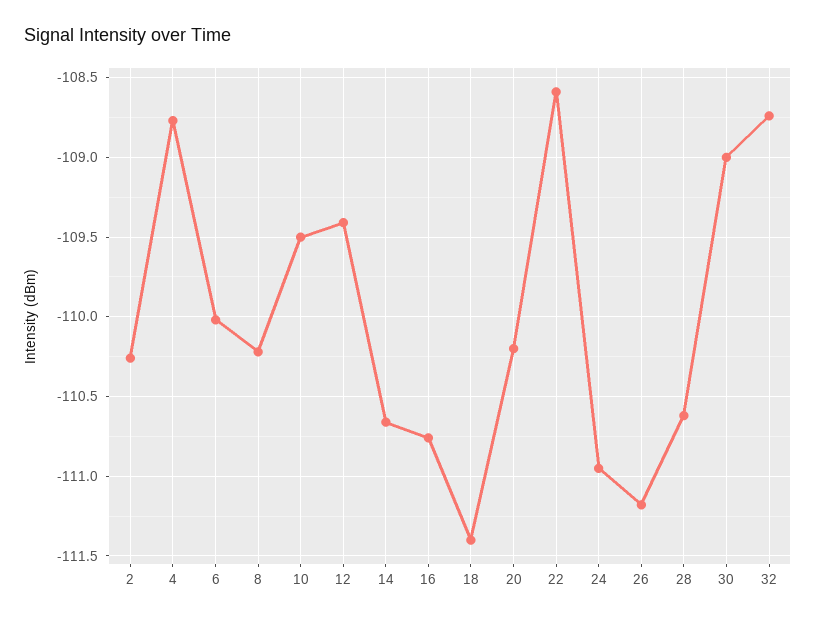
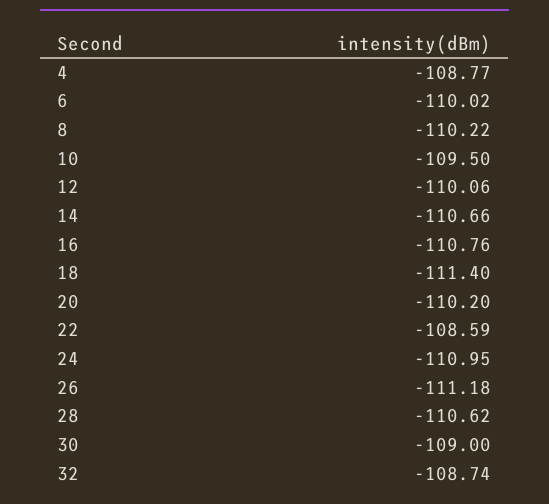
2: -110.25 -> none
12: -109.4 -> -110.06

